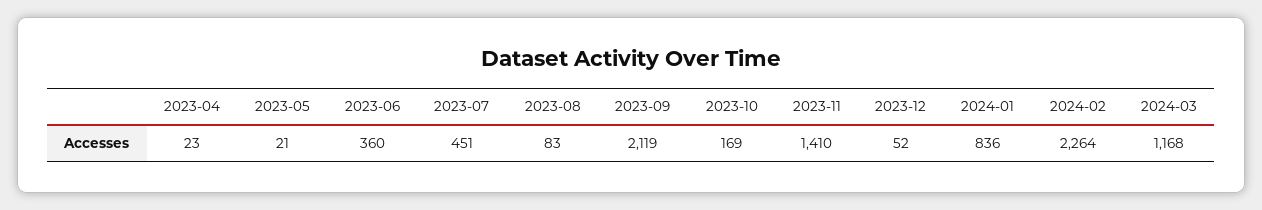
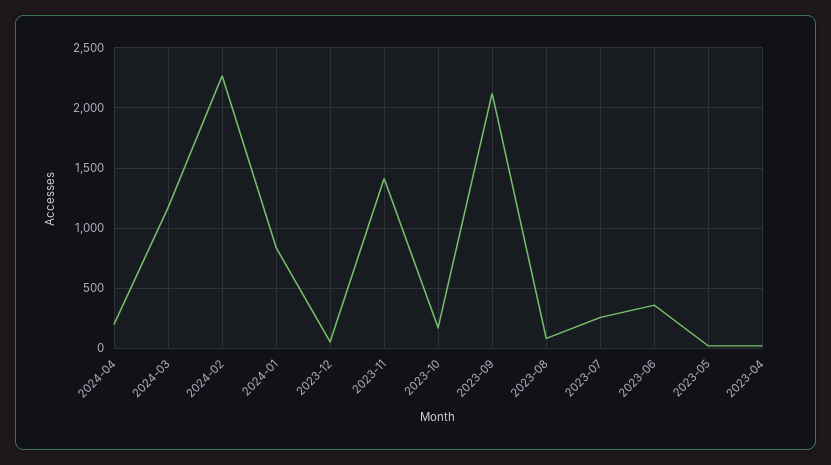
2023-07: 451 -> 250
2024-04: none -> 200

